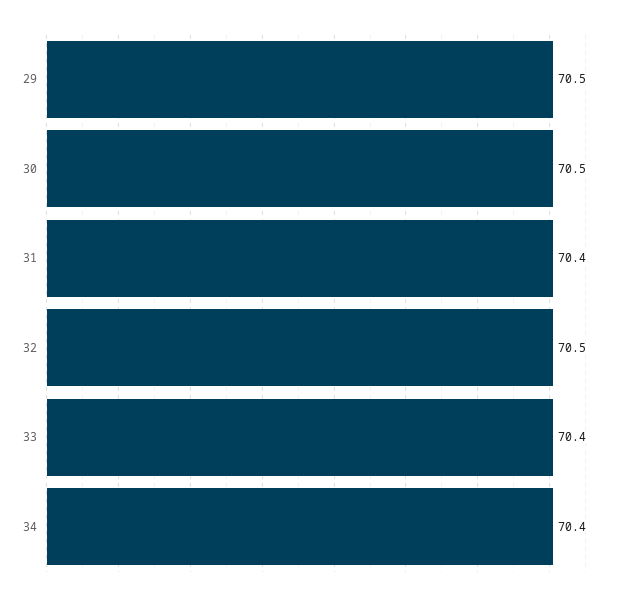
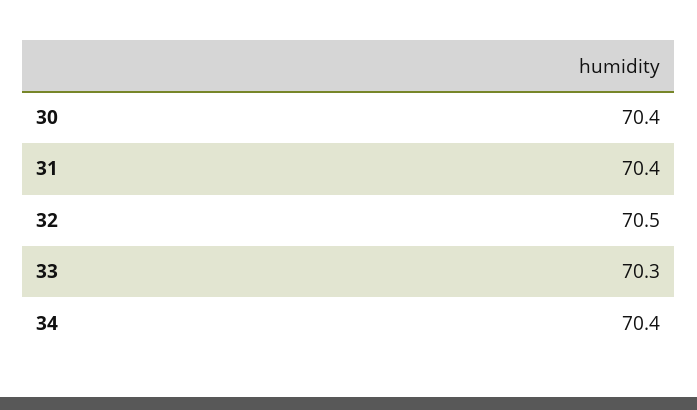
29: 70.5 -> none
30: 70.5 -> 70.4
33: 70.4 -> 70.3

